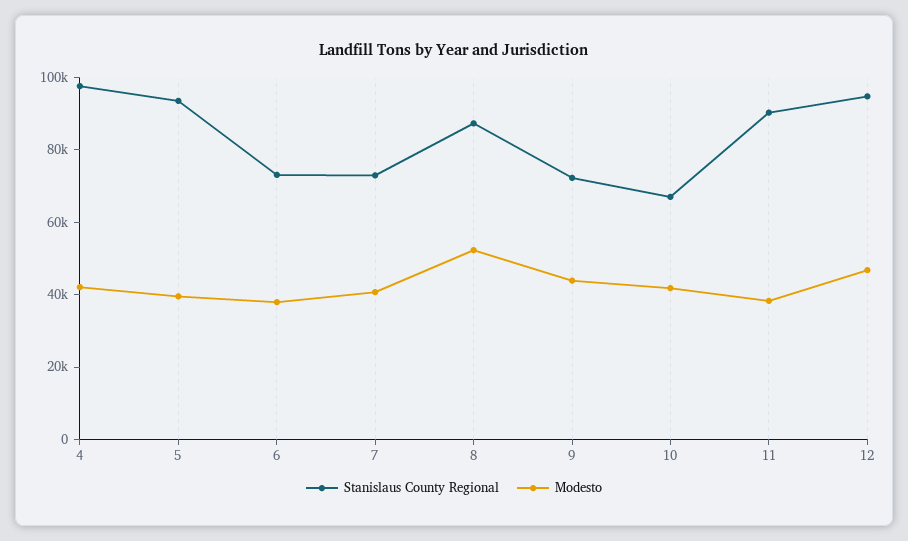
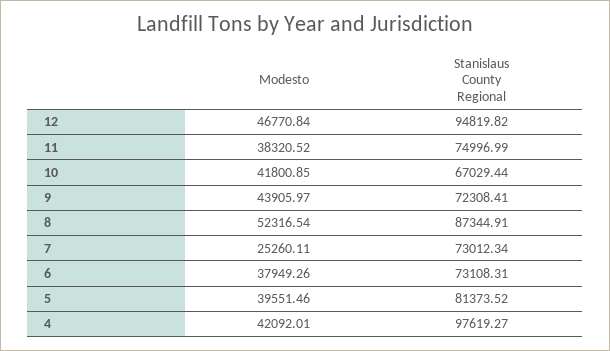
Stanislaus County Regional, 5: 95000 -> 81373.52
Modesto, 7: 40000 -> 25260.11
Stanislaus County Regional, 11: 90000 -> 74996.99

